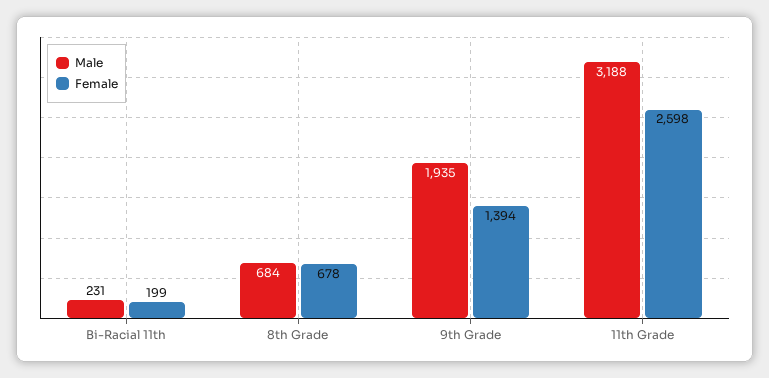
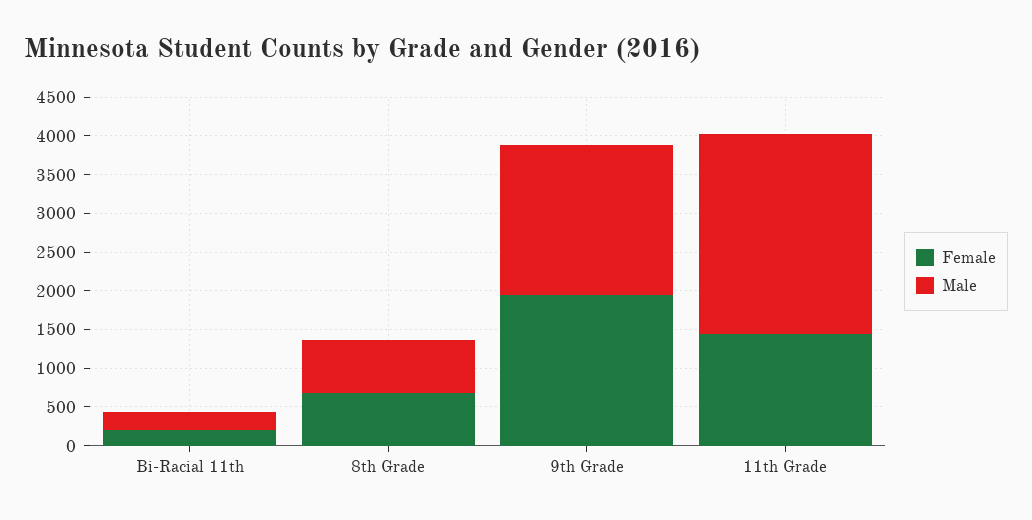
Female, 9th Grade: 1394 -> 2000
Male, 11th Grade: 3188 -> 2500
Female, 11th Grade: 2598 -> 1500

